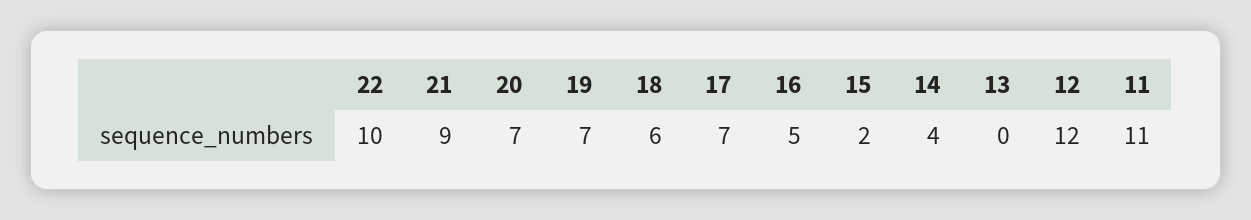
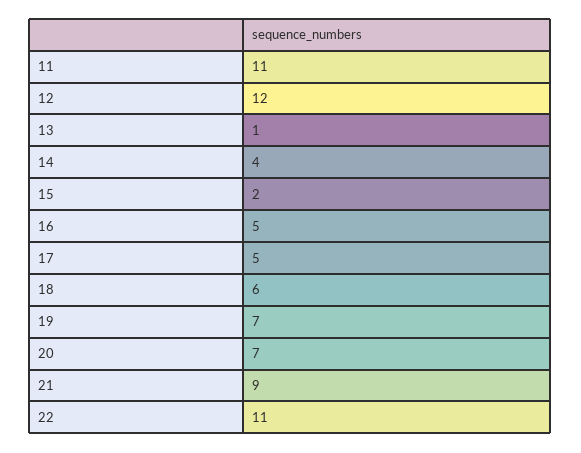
22: 10 -> 11
17: 7 -> 5
13: 0 -> 1

